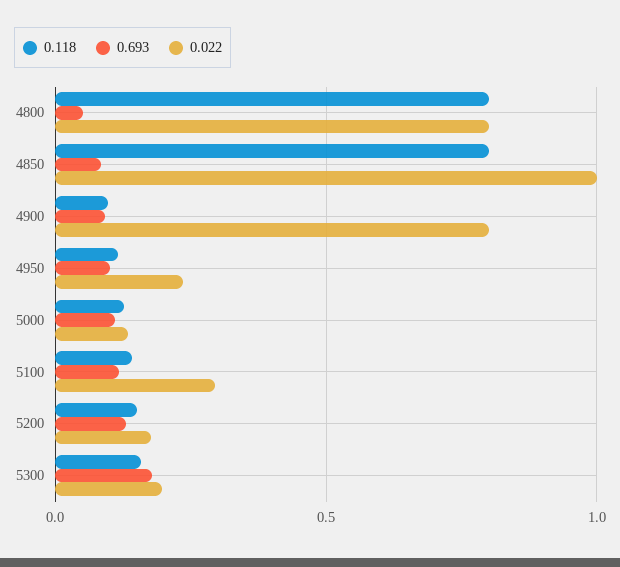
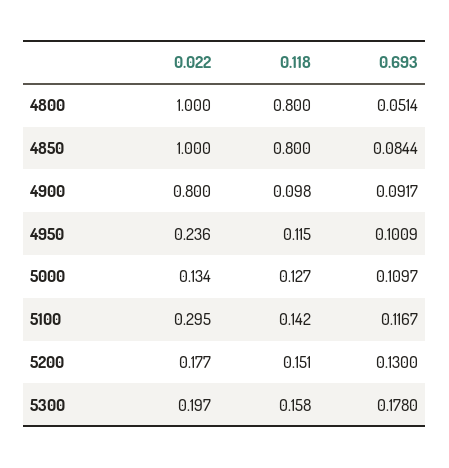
0.022, 4800: 0.8 -> 1

